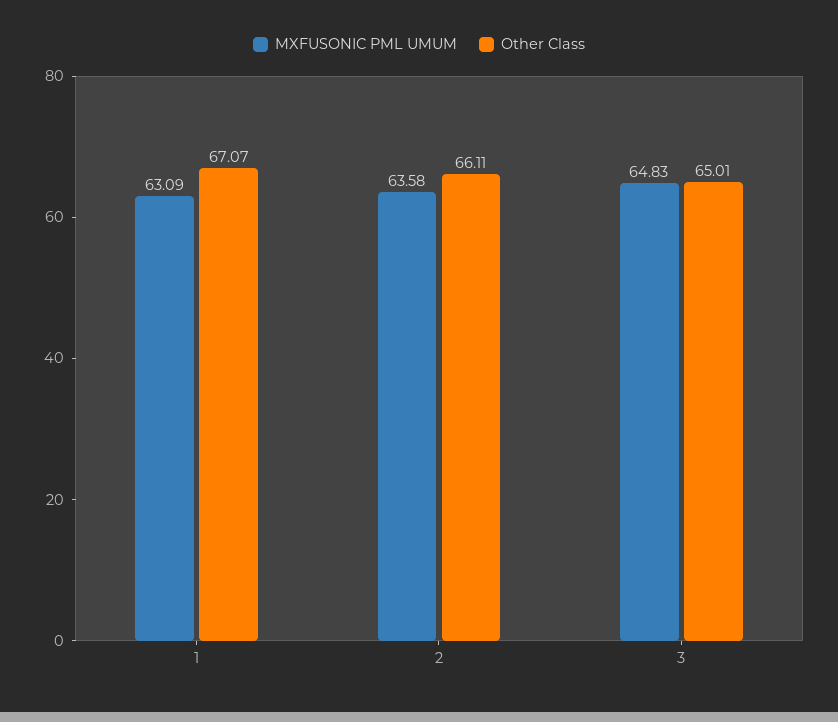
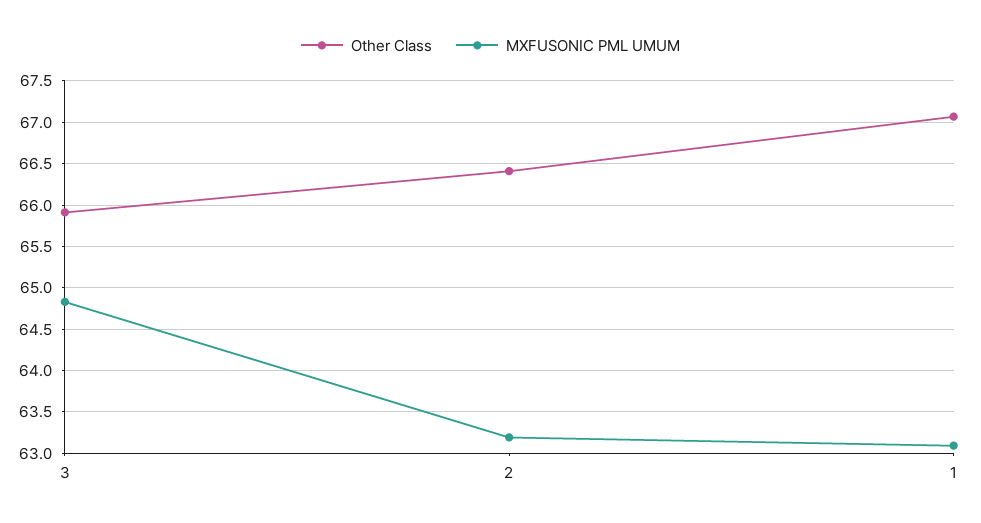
MXFUSONIC PML UMUM, 2: 63.58 -> 63.2
Other Class, 2: 66.11 -> 66.4
Other Class, 3: 65.01 -> 65.9

